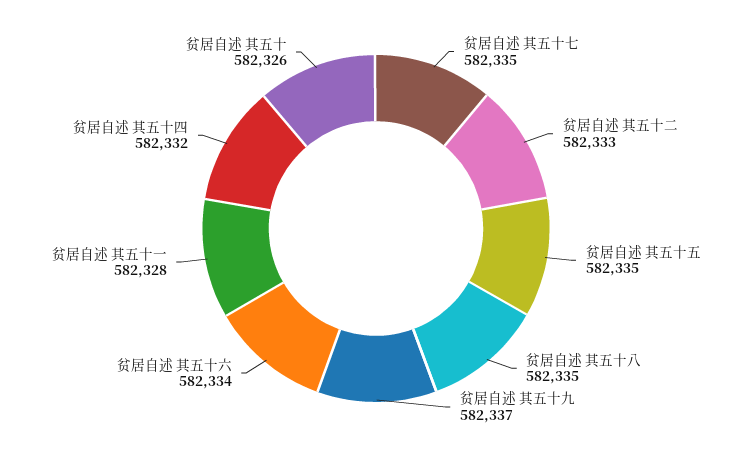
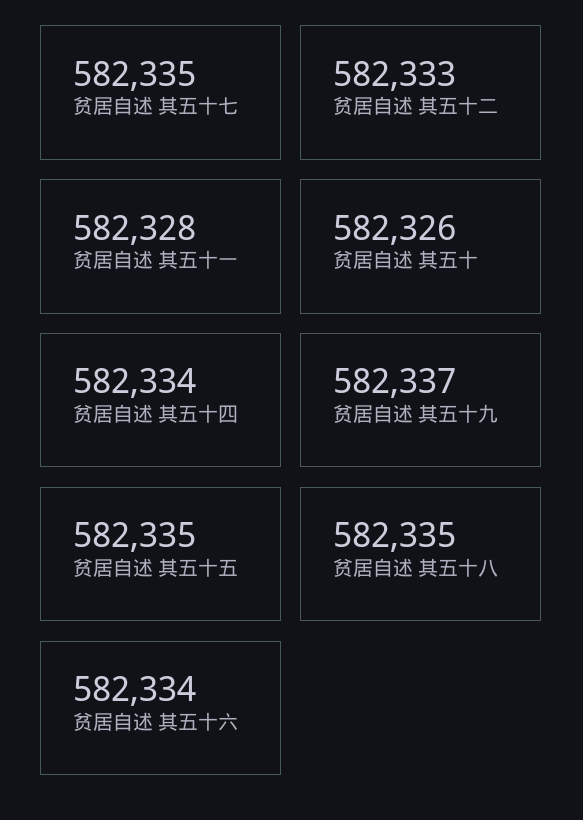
贫居自述 其五十四: 582332 -> 582334

